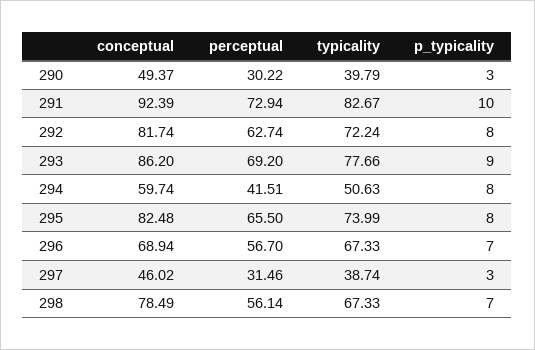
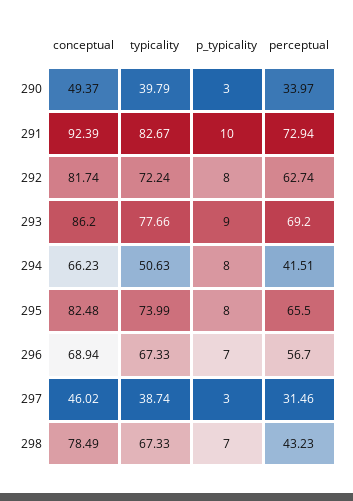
perceptual, 290: 30.22 -> 33.97
conceptual, 294: 59.74 -> 66.23
perceptual, 298: 56.14 -> 43.23

